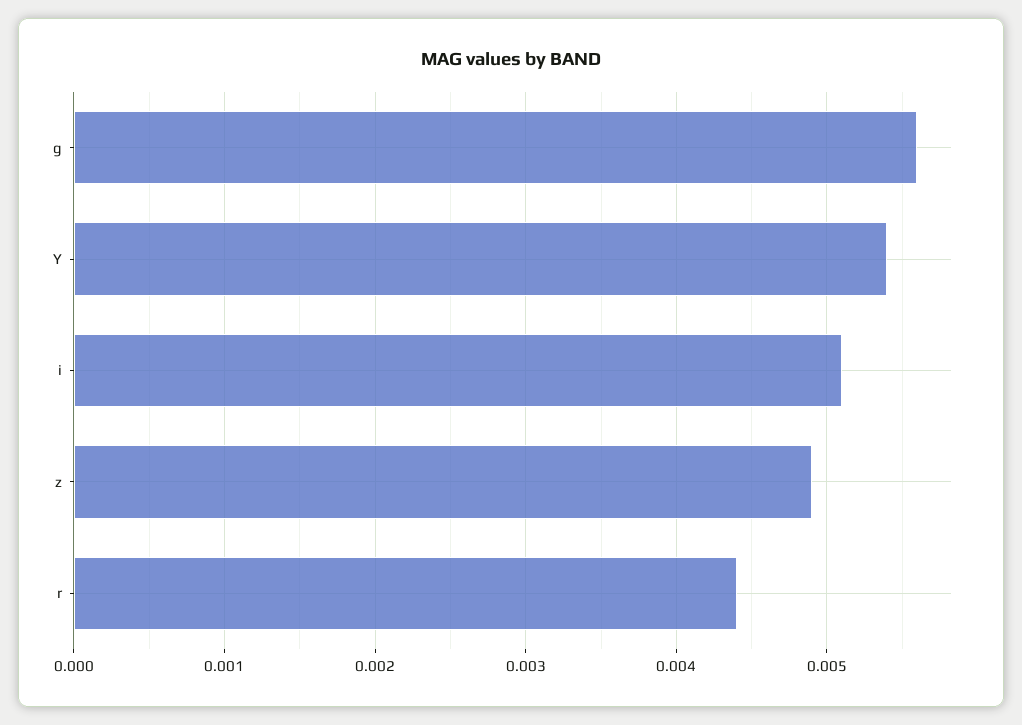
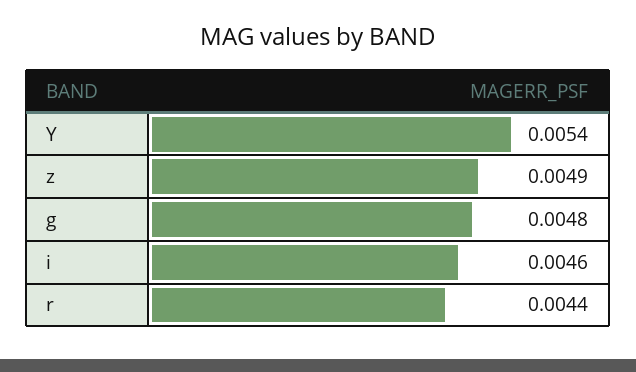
g: 0.0056 -> 0.0048
i: 0.0051 -> 0.0046

